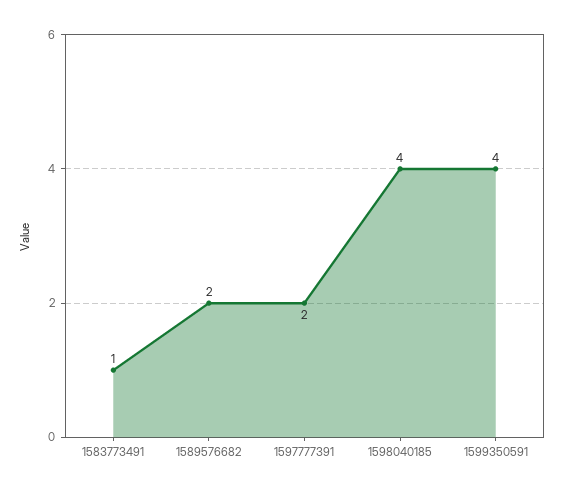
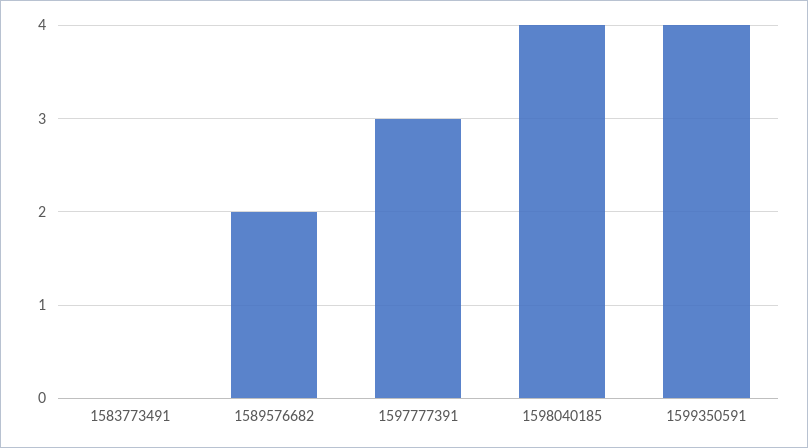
1583773491: 1 -> 0
1597777391: 2 -> 3

